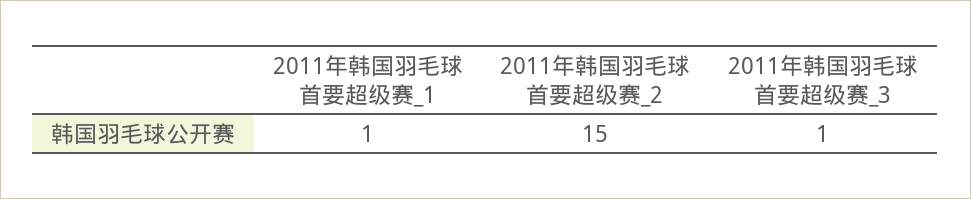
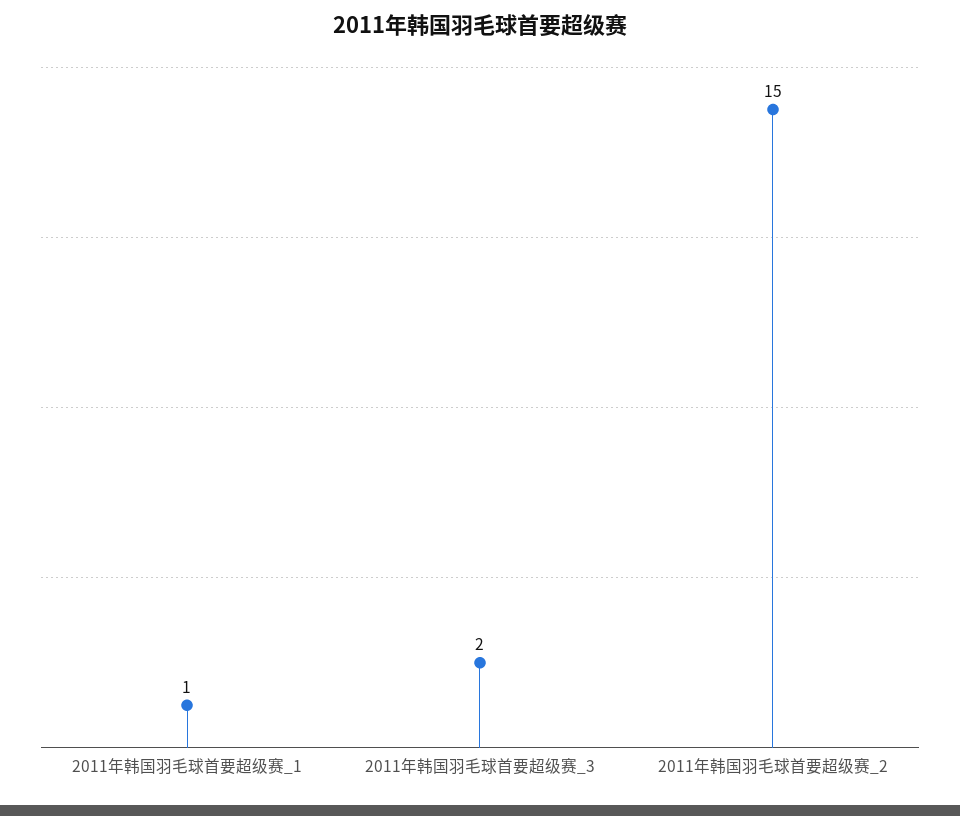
2011年韩国羽毛球首要超级赛_3: 1 -> 2

